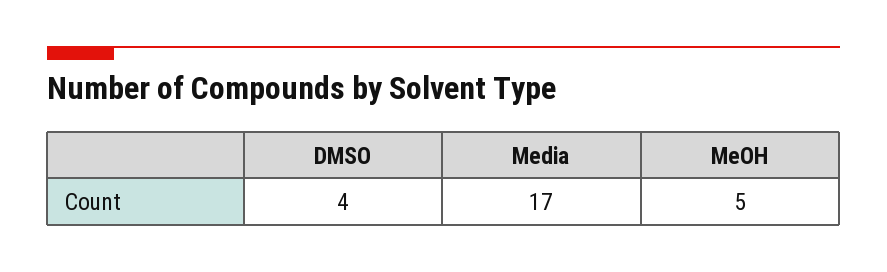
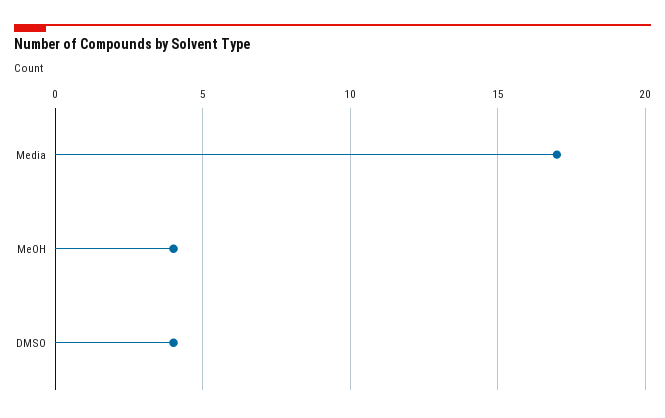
MeOH: 5 -> 4

